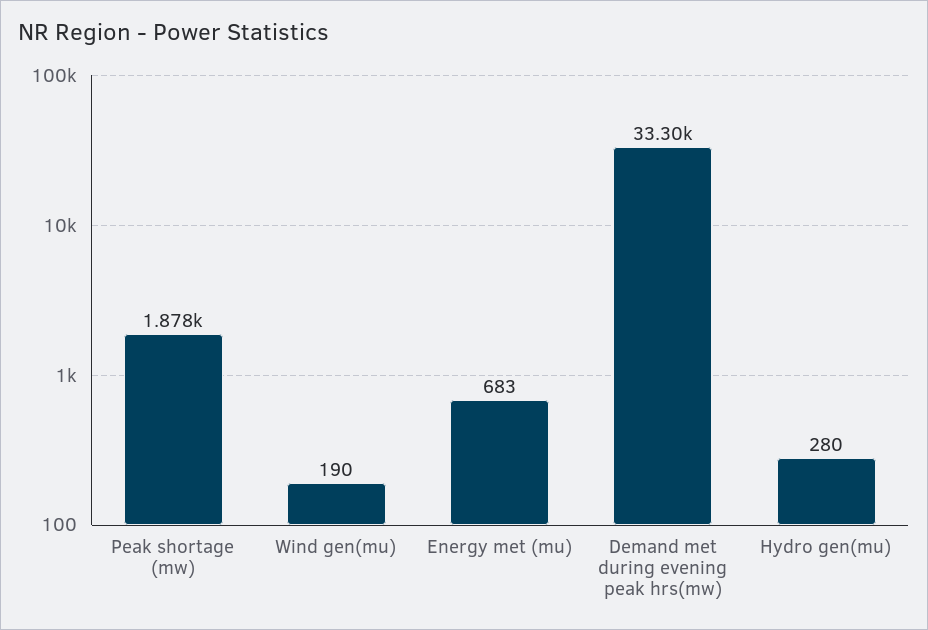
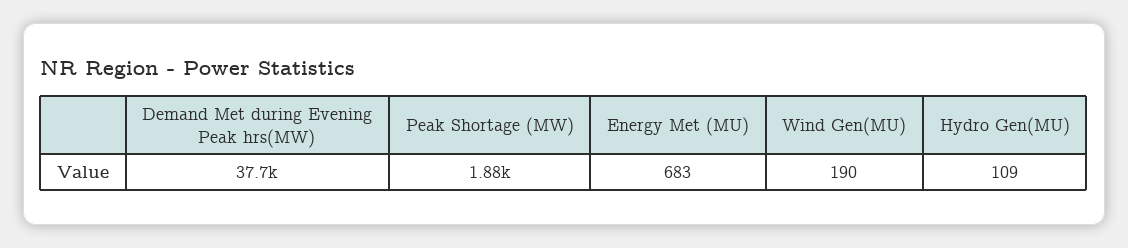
Demand met during evening peak hrs(mw): 33300 -> 37700
Hydro gen(mu): 280 -> 109

